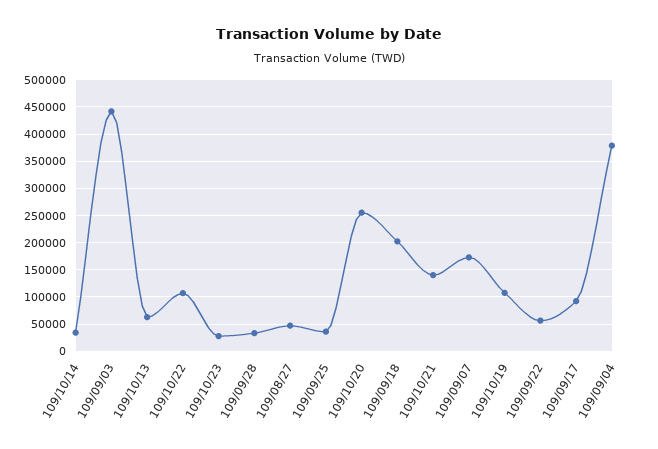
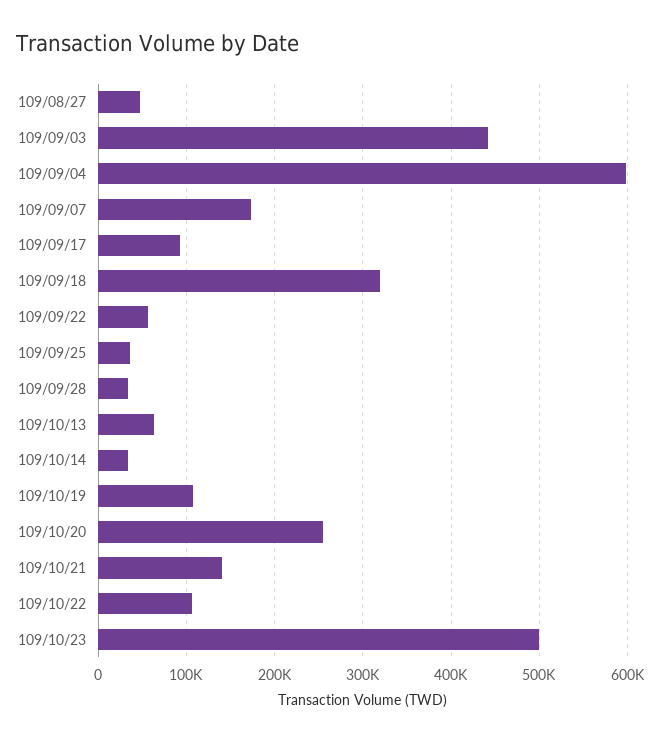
109/10/23: 25000 -> 500000
109/09/18: 200000 -> 320000
109/09/04: 375000 -> 600000

